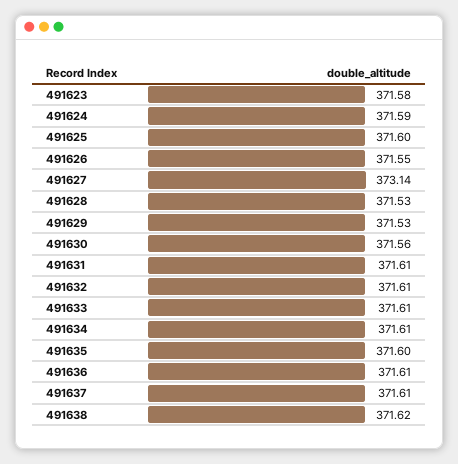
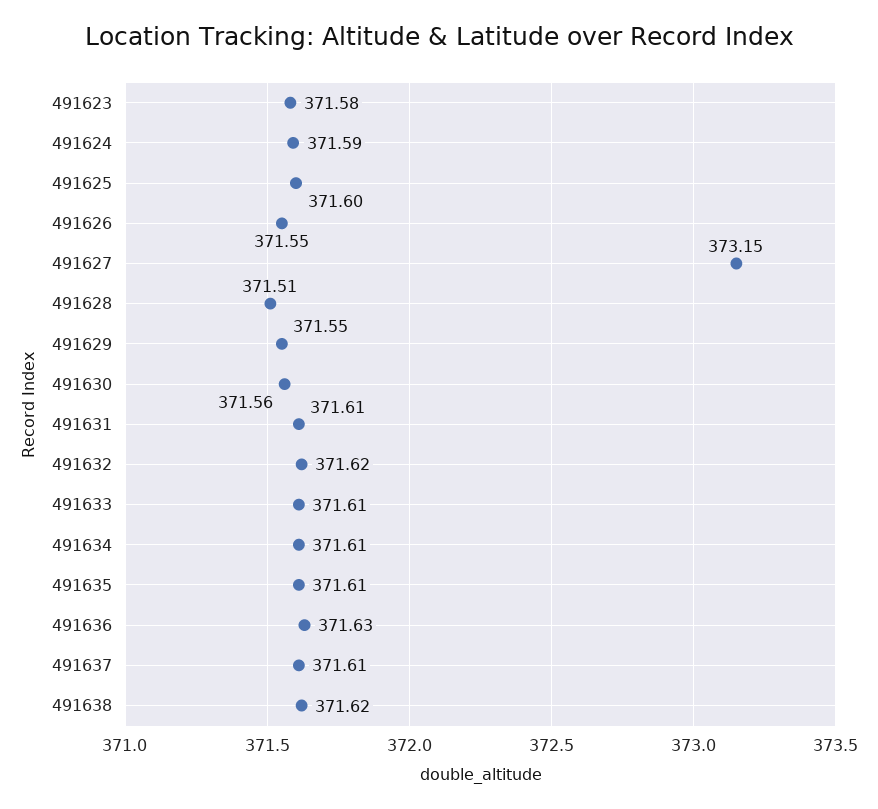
491627: 373.14 -> 373.15
491628: 371.53 -> 371.51
491629: 371.53 -> 371.55
491632: 371.61 -> 371.62
491635: 371.6 -> 371.61
491636: 371.61 -> 371.63

